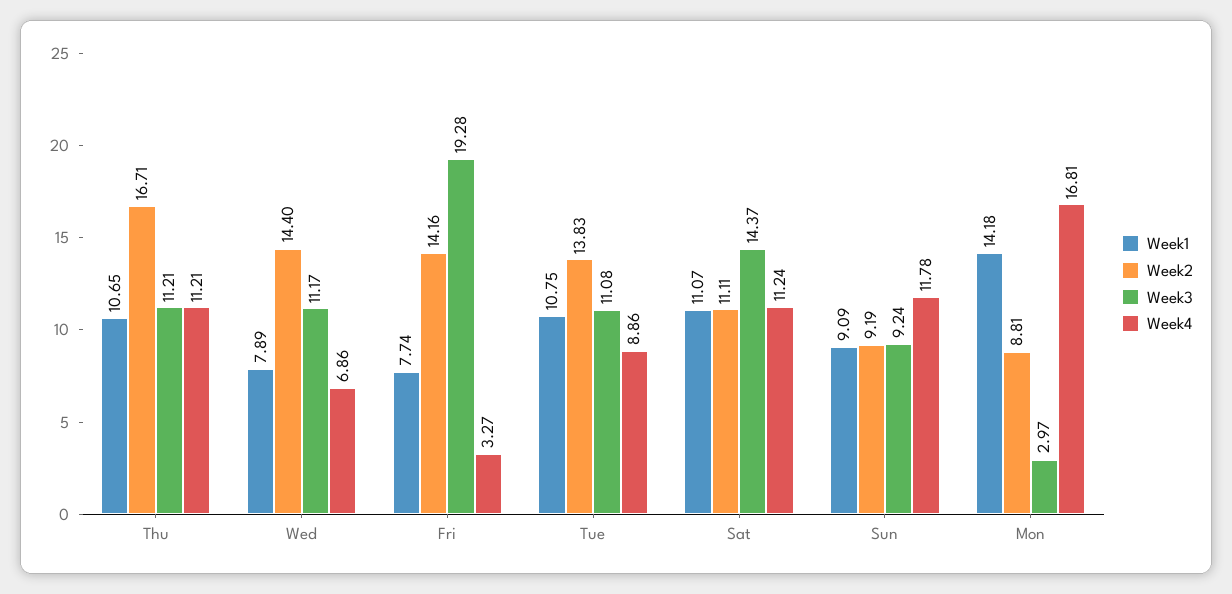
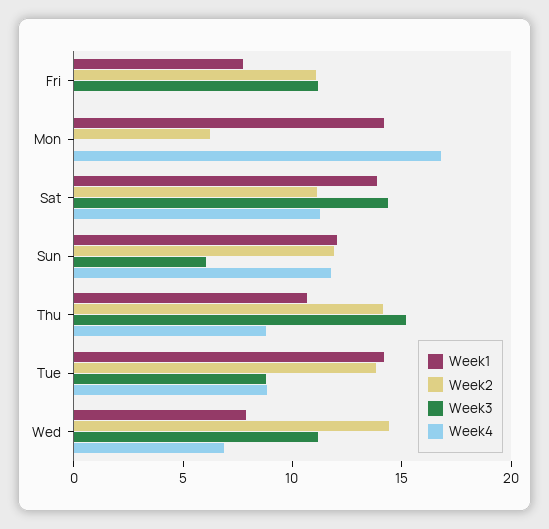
Week2, Thu: 16.71 -> 14
Week3, Thu: 11.21 -> 15
Week4, Thu: 11.21 -> 9
Week2, Fri: 14.16 -> 11
Week3, Fri: 19.28 -> 11
Week4, Fri: 3.27 -> 0
Week1, Tue: 10.75 -> 14
Week3, Tue: 11.08 -> 9
Week1, Sat: 11.07 -> 14
Week1, Sun: 9.09 -> 12
Week2, Sun: 9.19 -> 12
Week3, Sun: 9.24 -> 6
Week2, Mon: 8.81 -> 6
Week3, Mon: 2.97 -> 0

